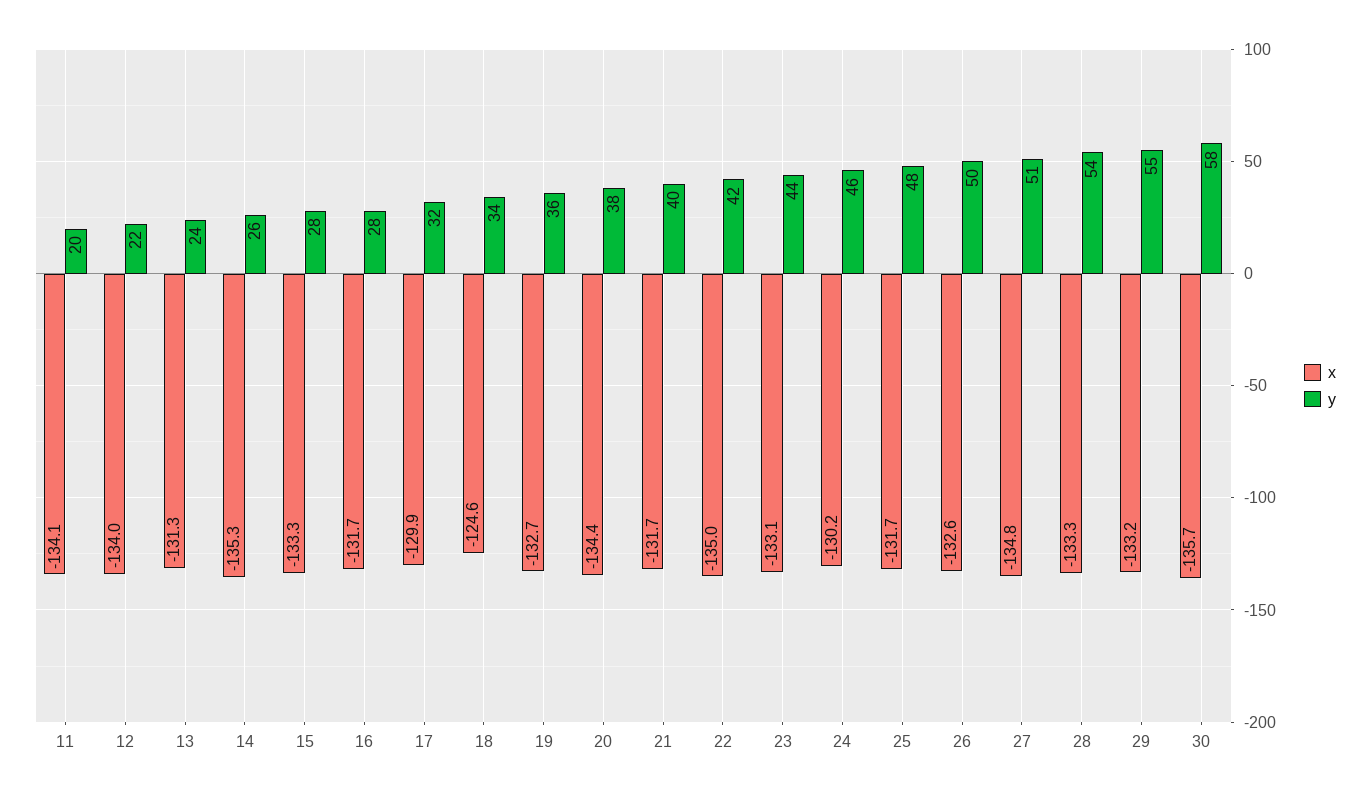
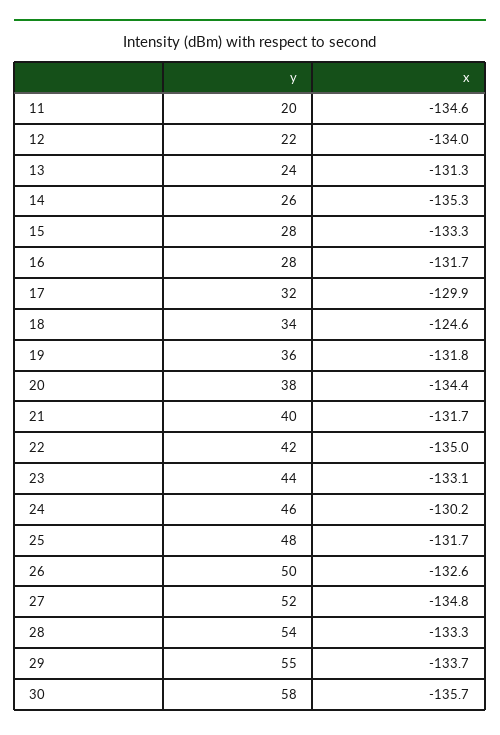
x, 11: -134.1 -> -134.6
x, 19: -132.7 -> -131.8
y, 27: 51 -> 52
x, 29: -133.2 -> -133.7

